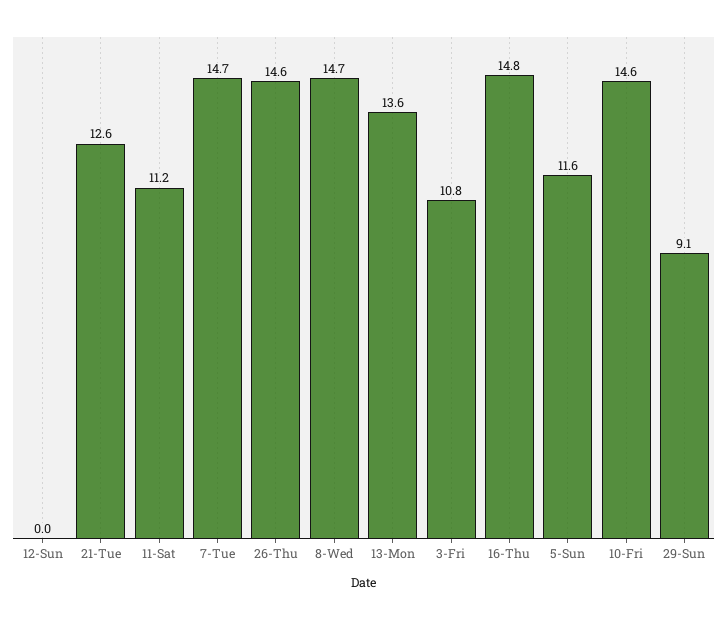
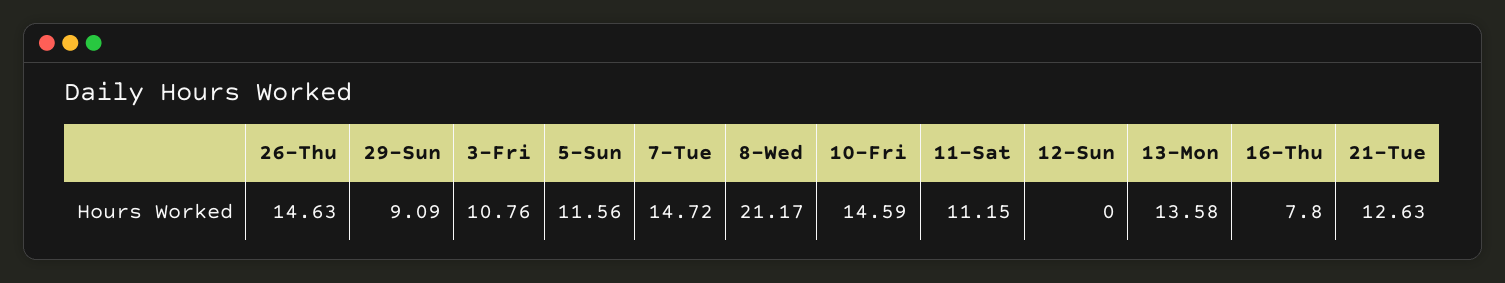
8-Wed: 14.7 -> 21.17
16-Thu: 14.8 -> 7.8

